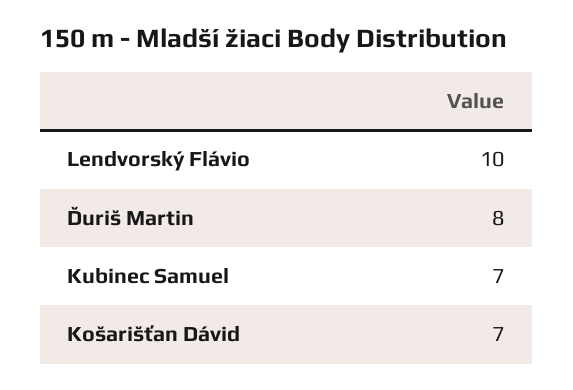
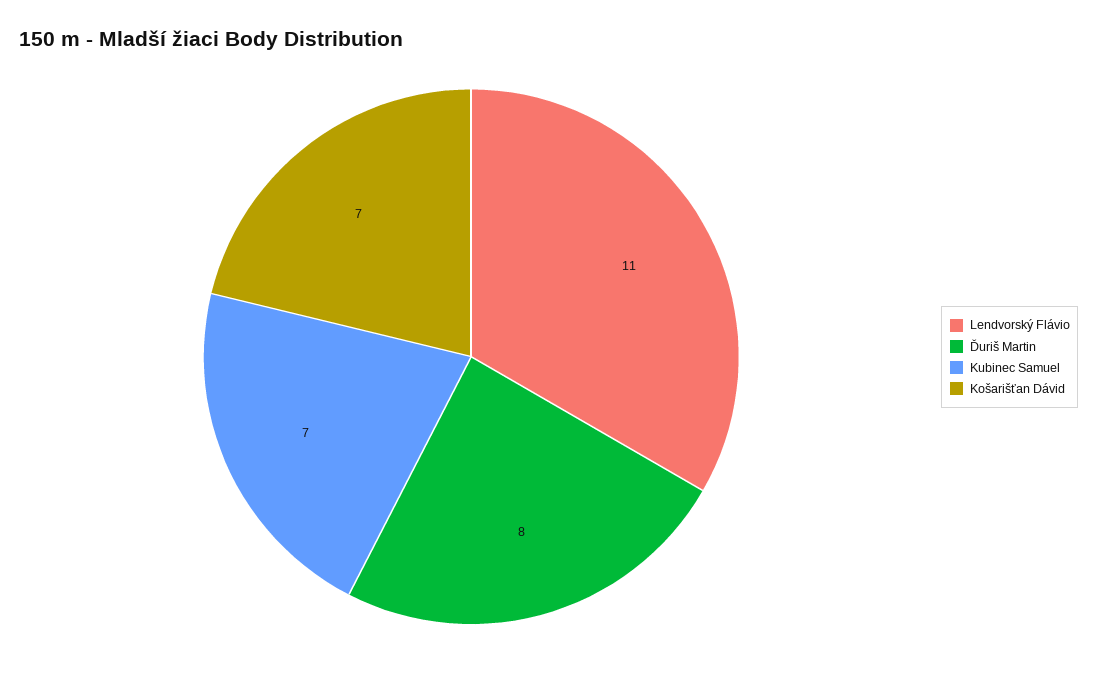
Lendvorský Flávio: 10 -> 11

